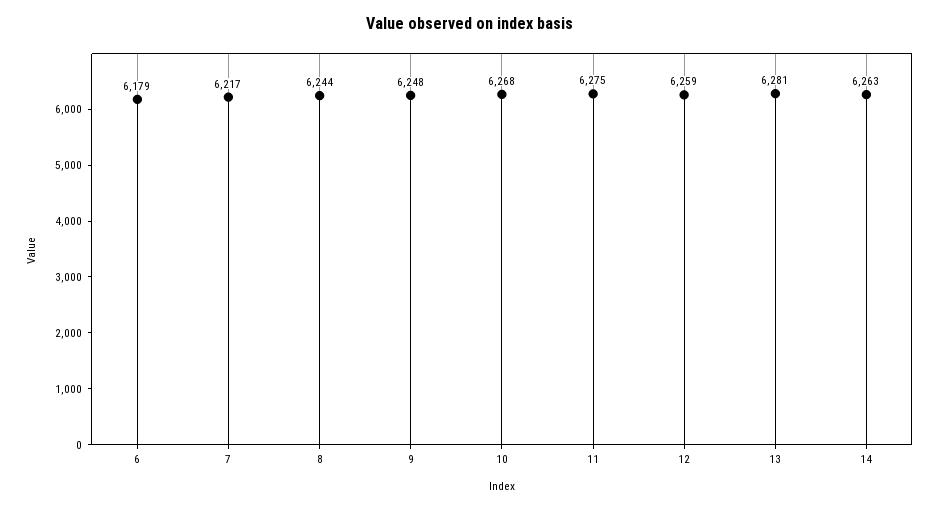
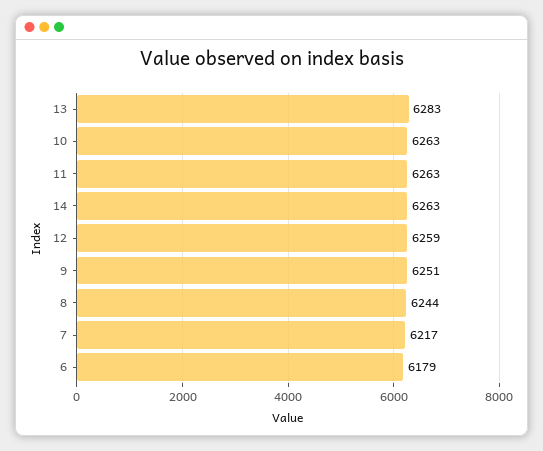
9: 6248 -> 6251
10: 6268 -> 6263
11: 6275 -> 6263
13: 6281 -> 6283

